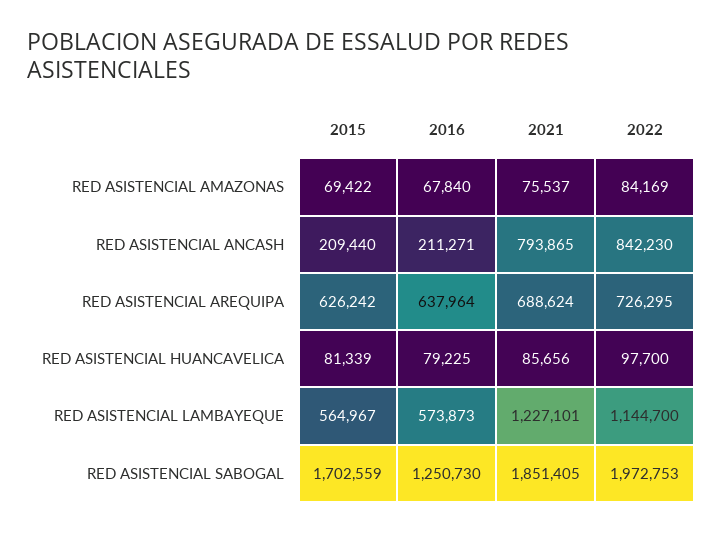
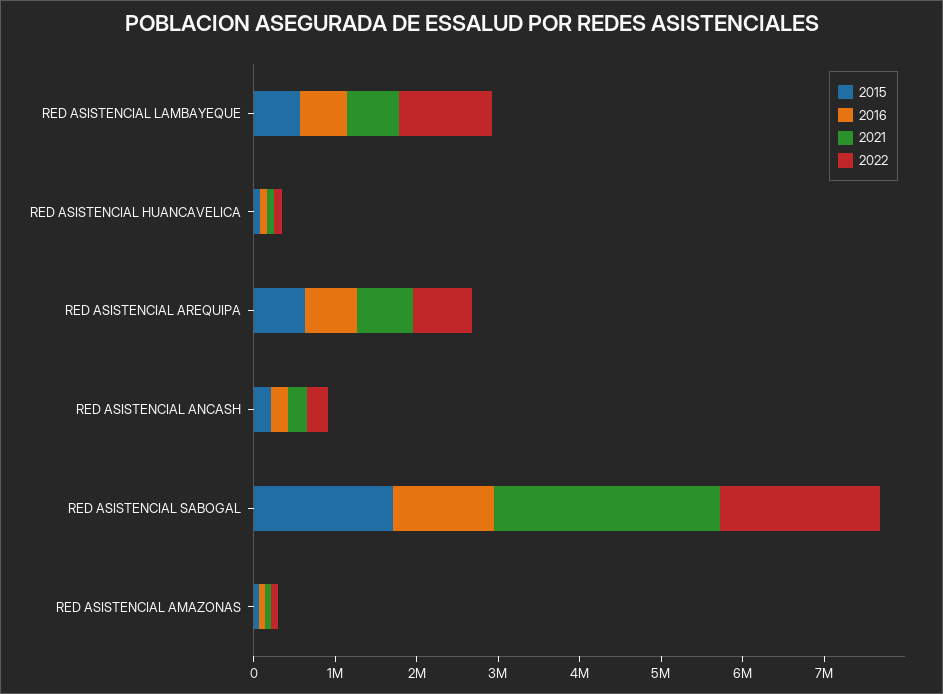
2021, RED ASISTENCIAL ANCASH: 793865 -> 200000
2022, RED ASISTENCIAL ANCASH: 842230 -> 200000
2021, RED ASISTENCIAL LAMBAYEQUE: 1227101 -> 600000
2021, RED ASISTENCIAL SABOGAL: 1851405 -> 2800000

